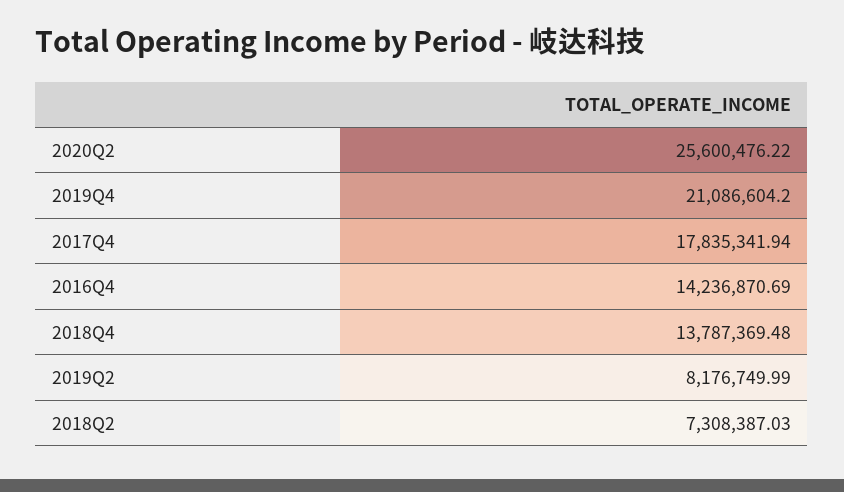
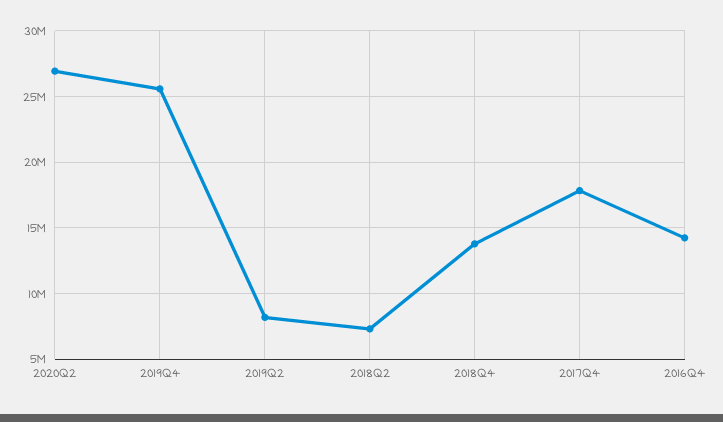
2020Q2: 25600476.22 -> 27000000
2019Q4: 21086604.2 -> 25500000

